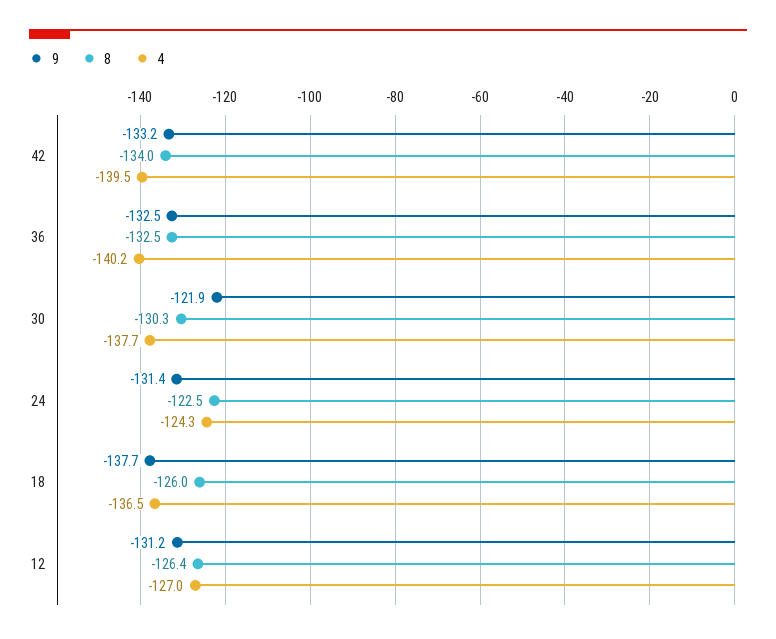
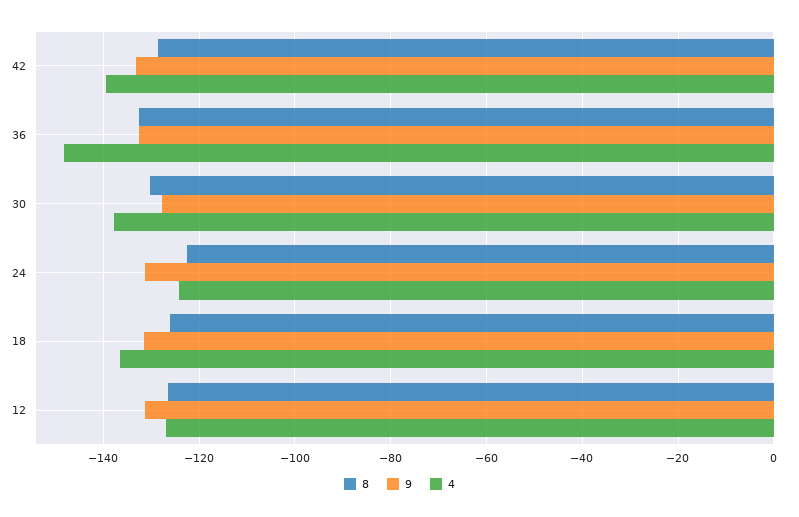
8, 42: -134 -> -128
4, 36: -140.2 -> -148
9, 30: -121.9 -> -128
9, 18: -137.7 -> -132

